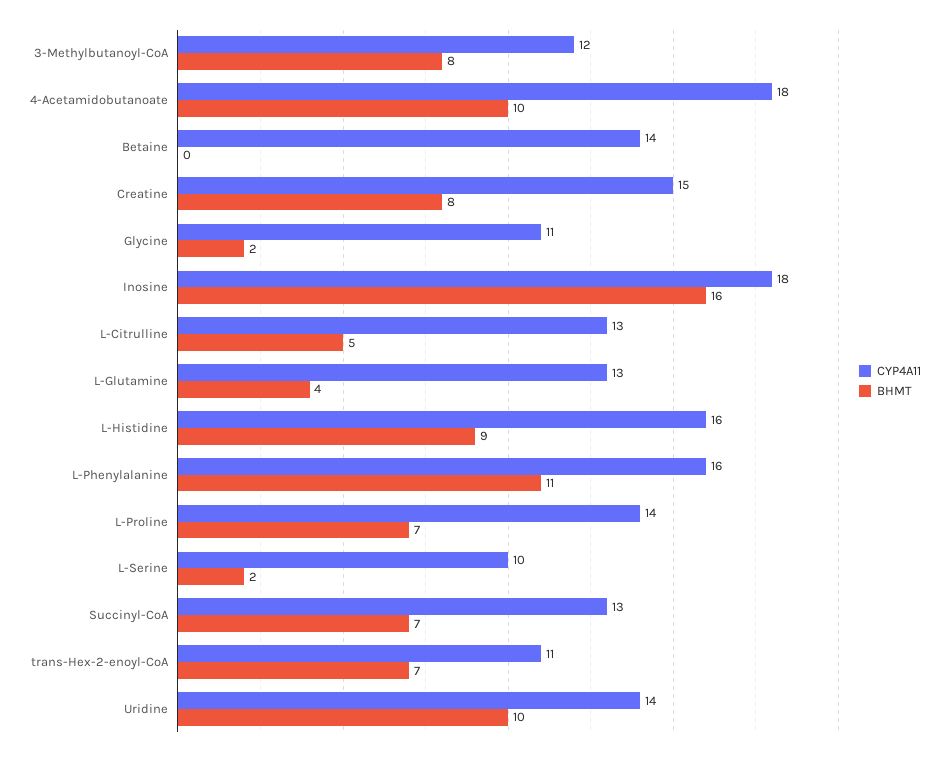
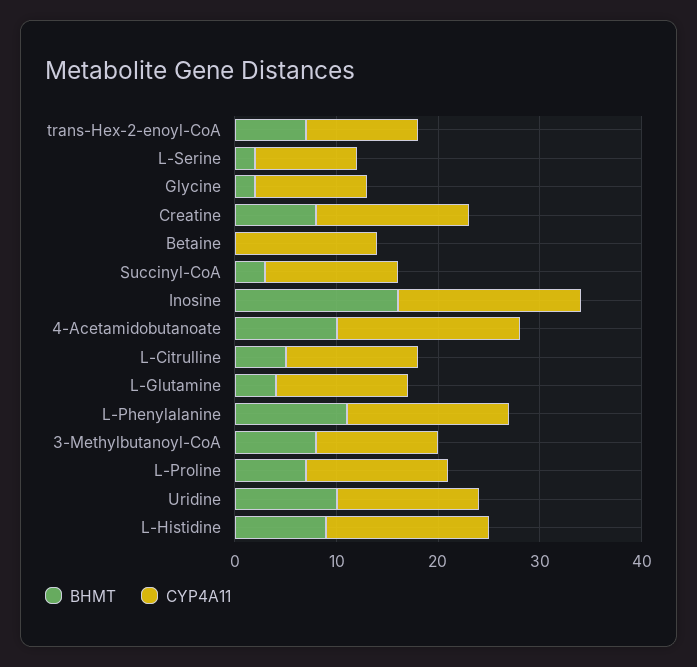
BHMT, Succinyl-CoA: 7 -> 3

